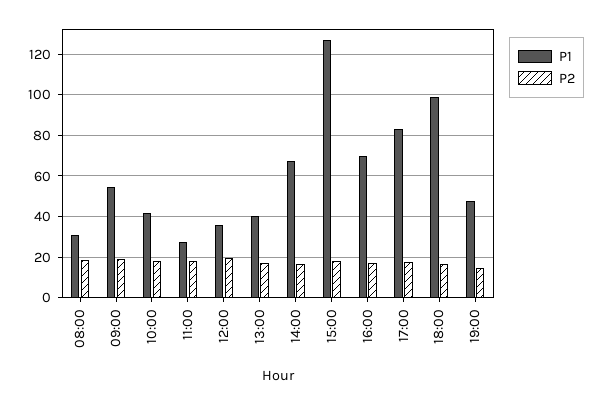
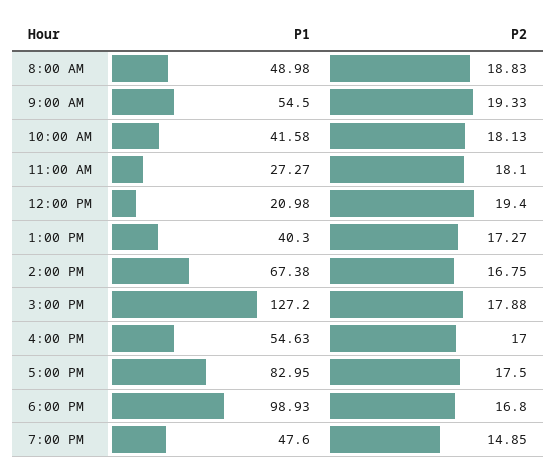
P1, 08:00: 30 -> 48.98
P1, 12:00: 35 -> 20.98
P1, 16:00: 70 -> 54.63

